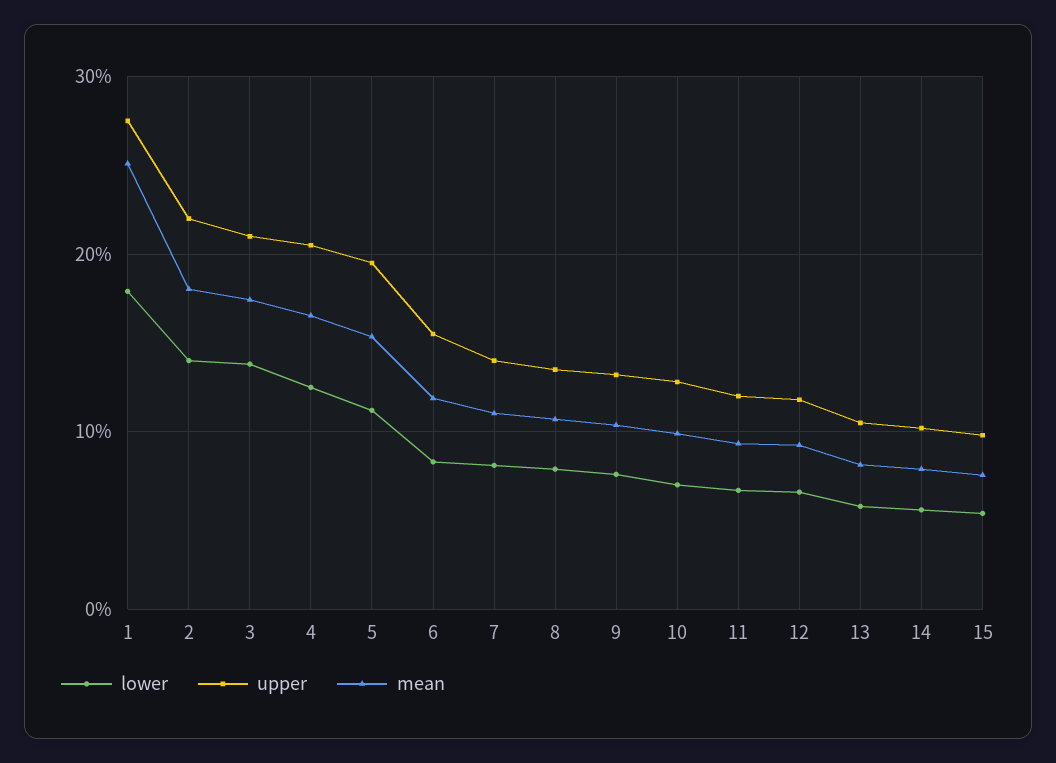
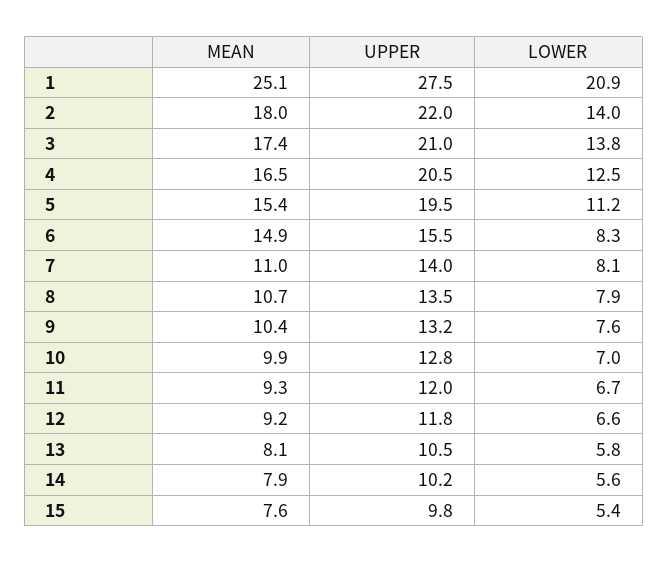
lower, 1: 18 -> 20.9
mean, 6: 12 -> 14.9

